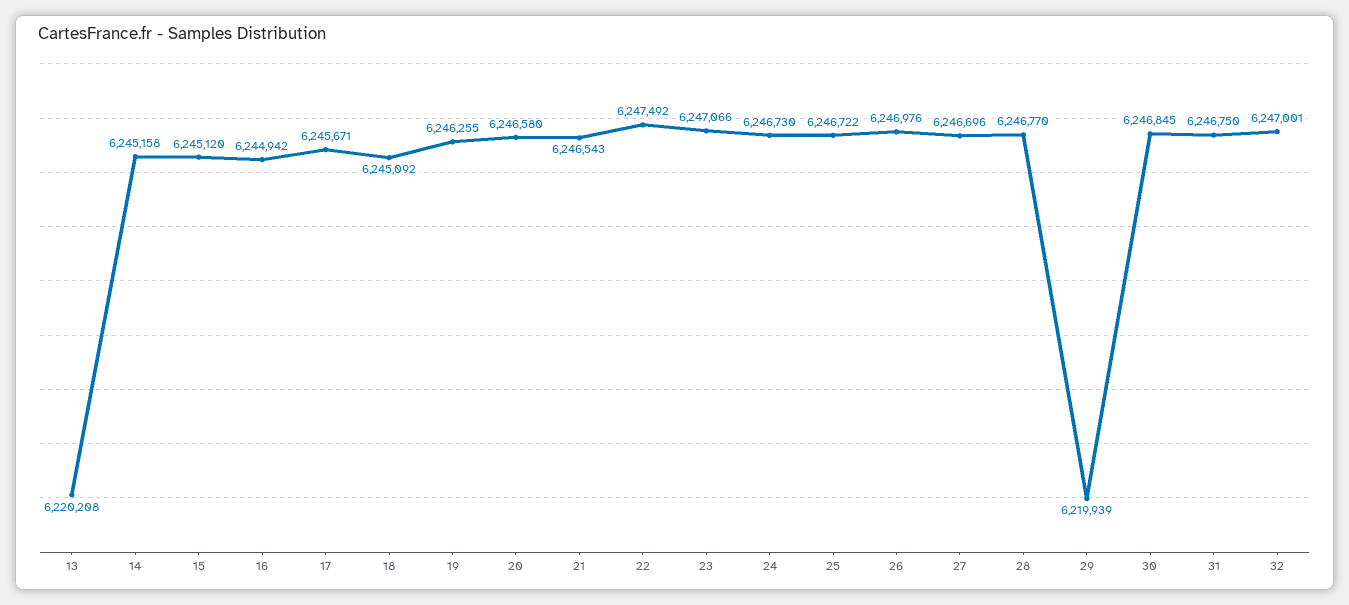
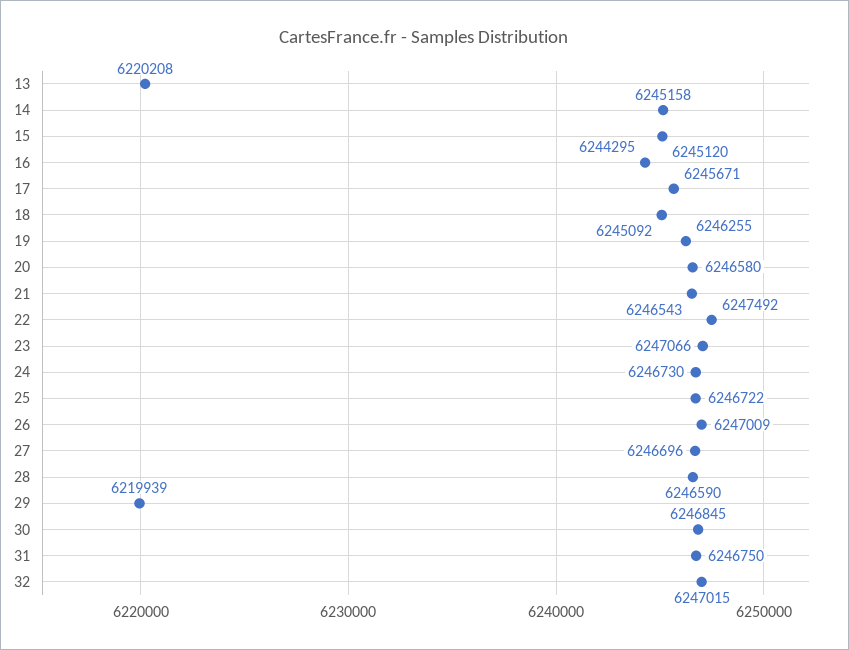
16: 6244942 -> 6244295
26: 6246976 -> 6247009
28: 6246770 -> 6246590
32: 6247001 -> 6247015

